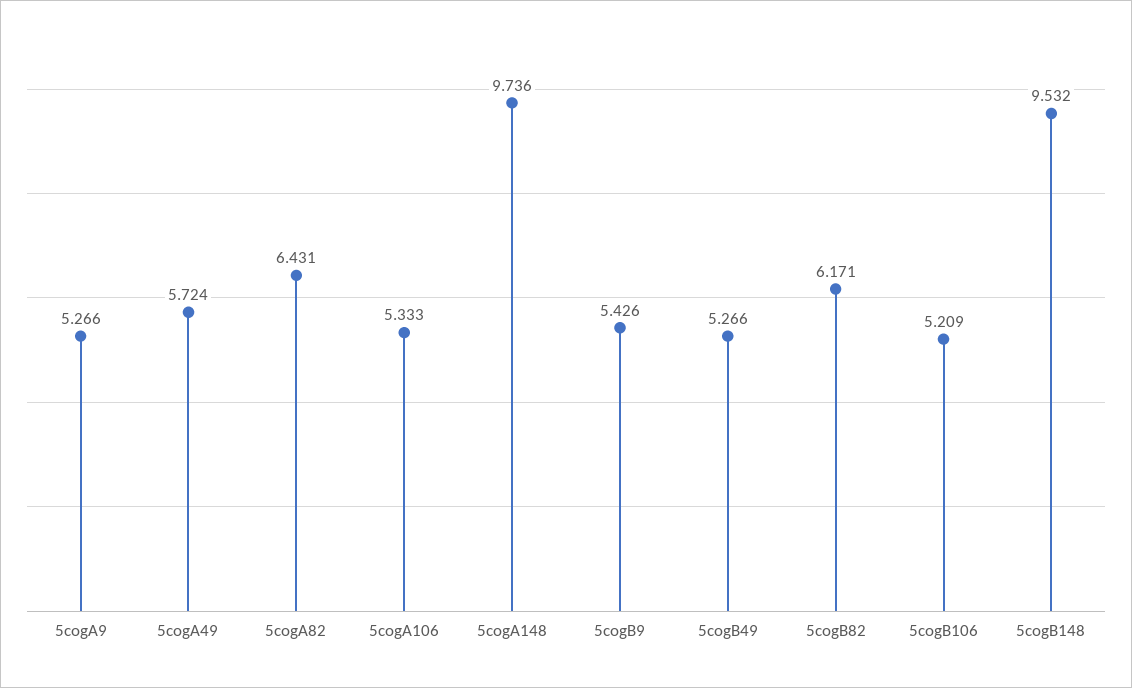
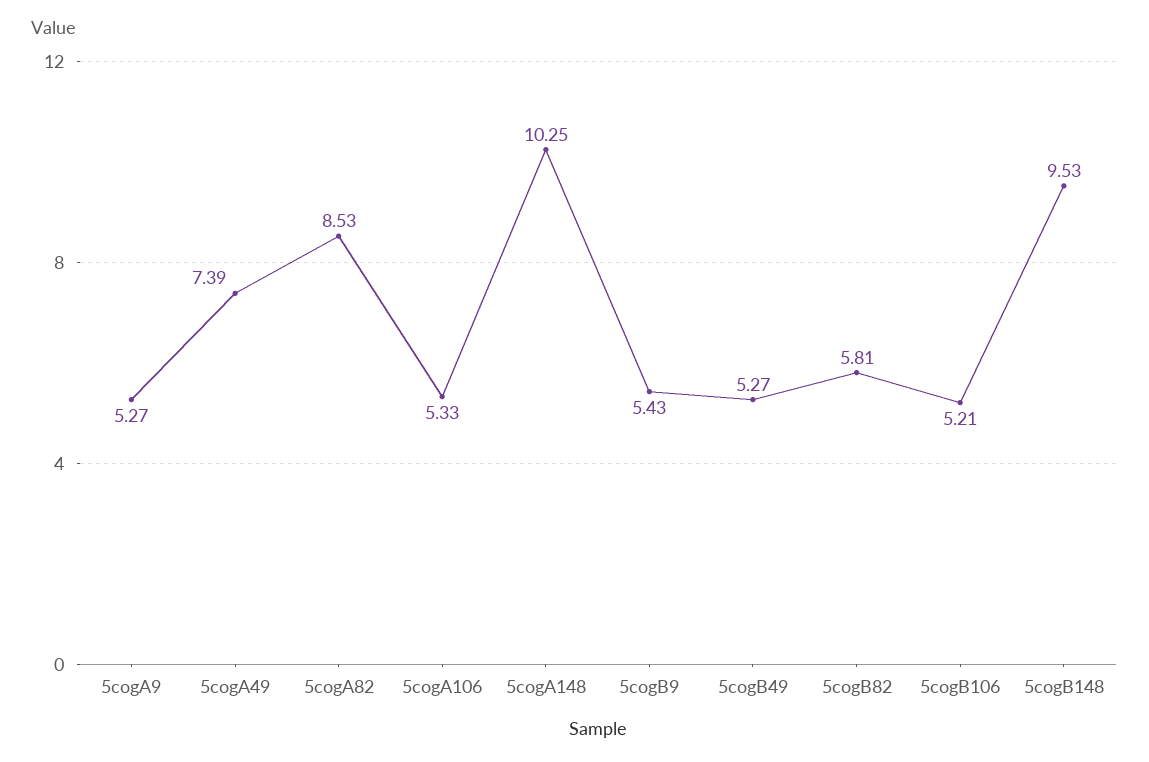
5cogA49: 5.724 -> 7.39
5cogA82: 6.431 -> 8.53
5cogA148: 9.736 -> 10.25
5cogB82: 6.171 -> 5.81

